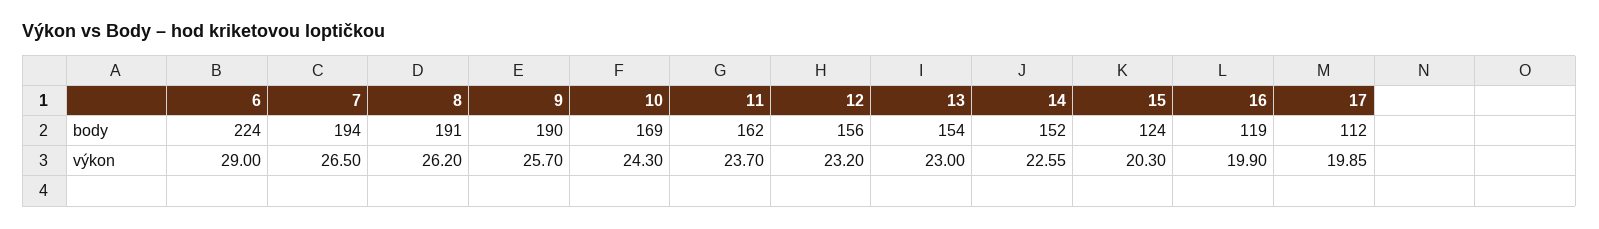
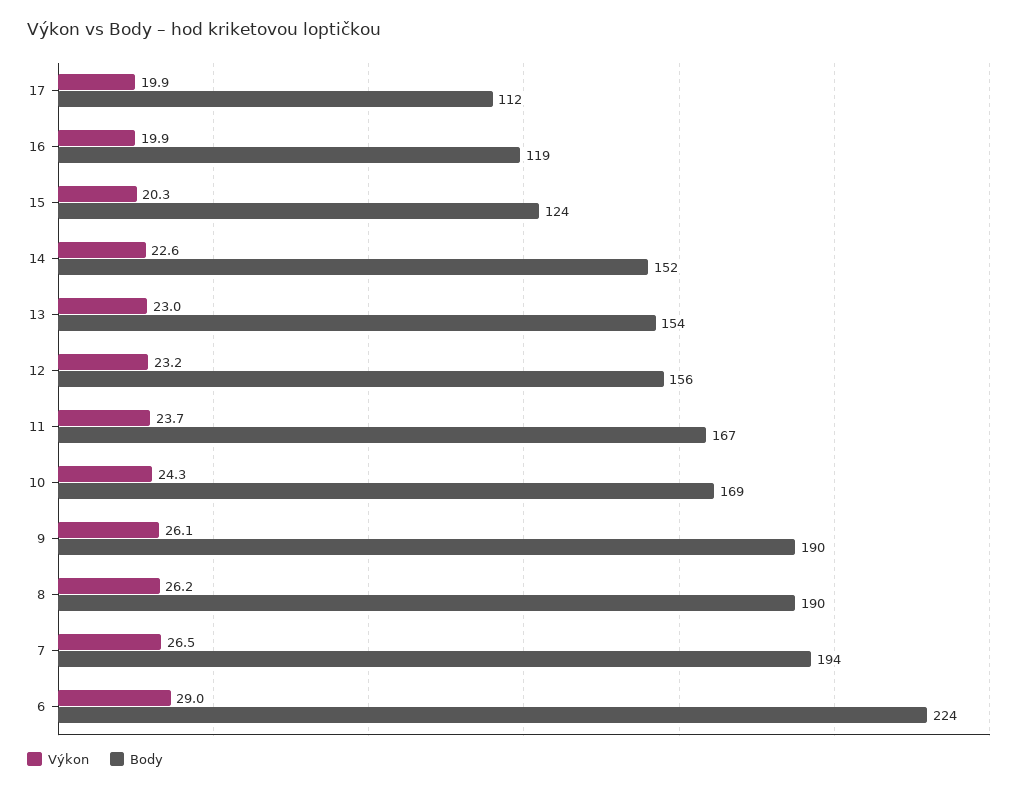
body, 8: 191 -> 190
body, 11: 162 -> 167
výkon, 9: 25.7 -> 26.1

